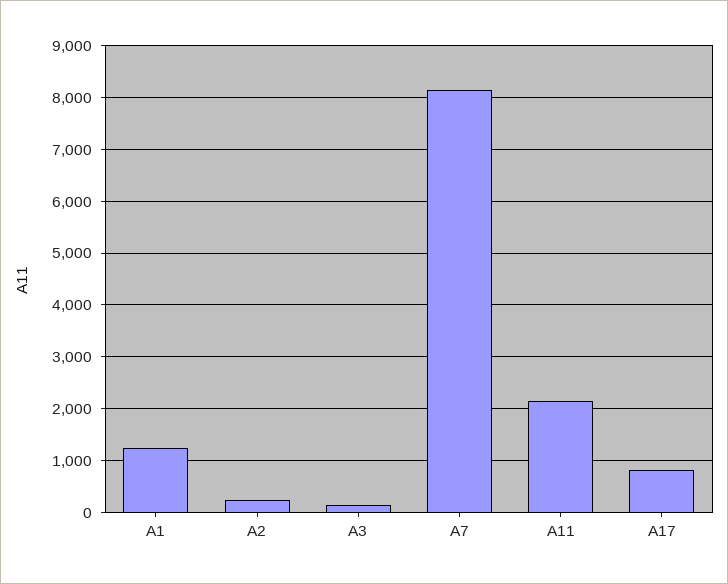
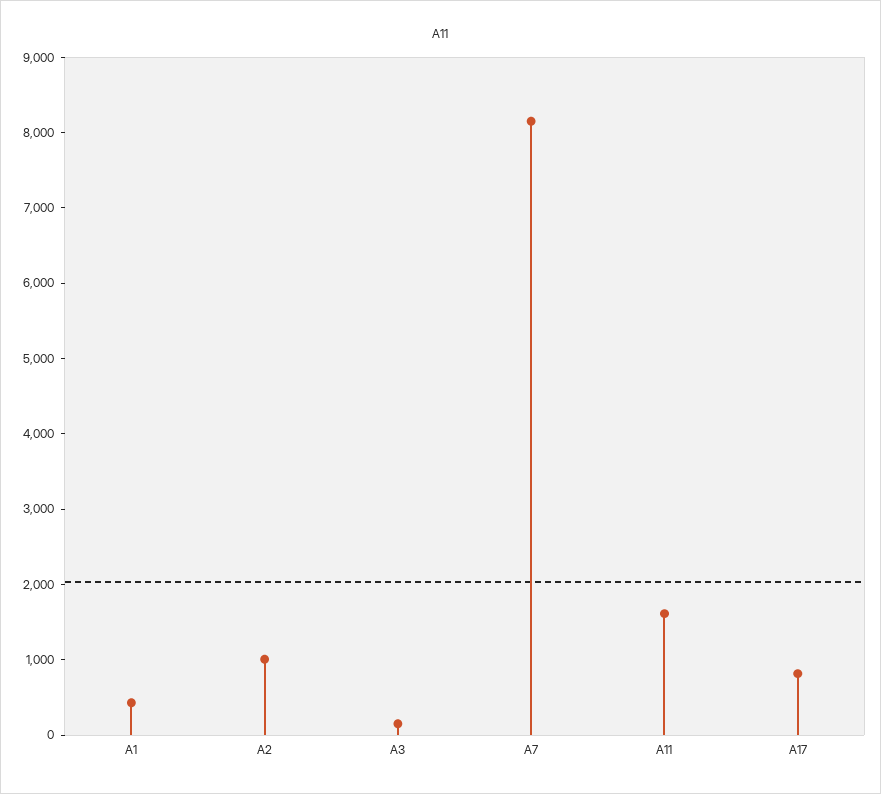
A1: 1200 -> 400
A2: 200 -> 1000
A11: 2200 -> 1600

